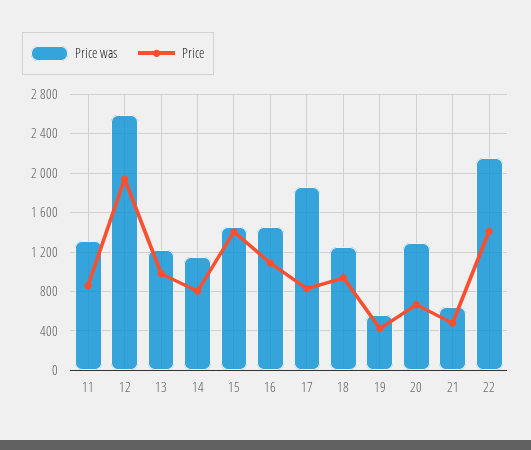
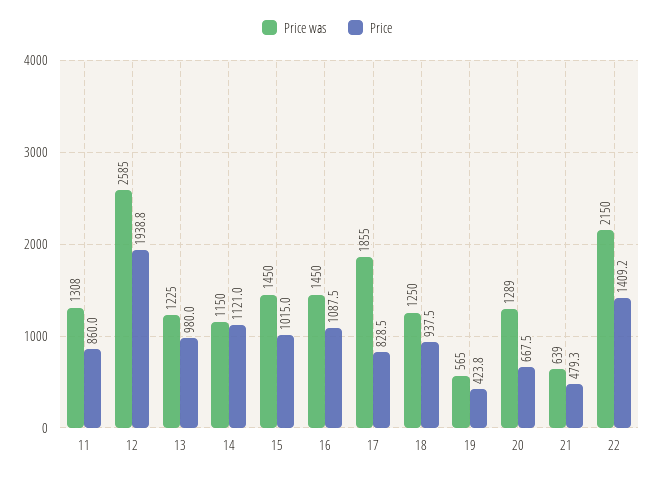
Price, 14: 800 -> 1121
Price, 15: 1400 -> 1015

